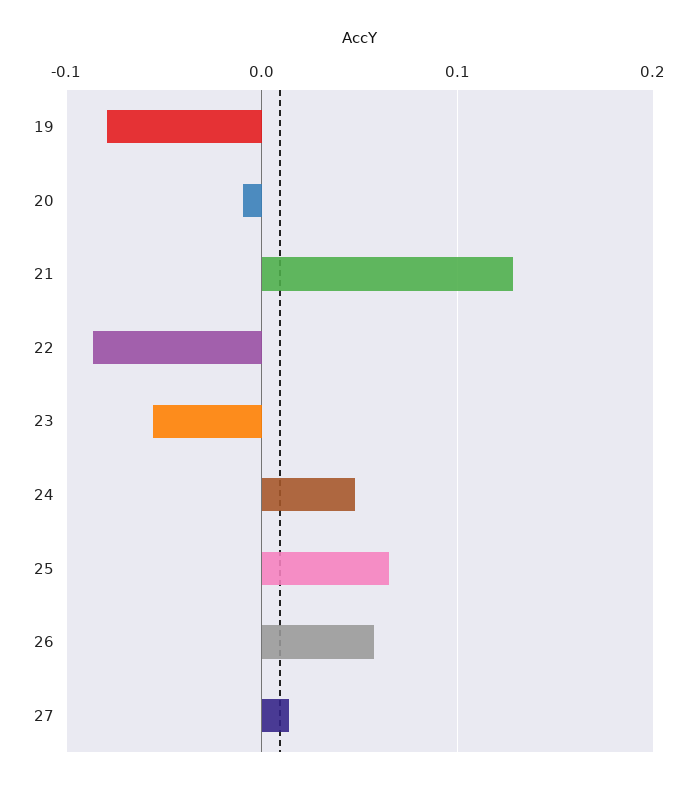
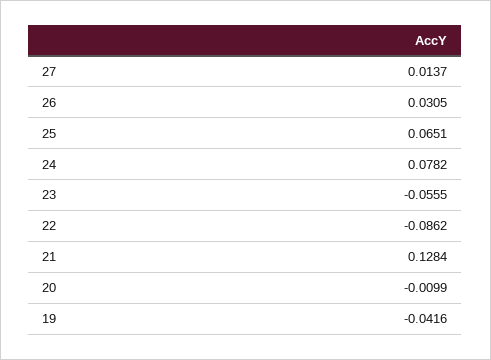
19: -0.08 -> -0.0416
24: 0.05 -> 0.0782
26: 0.06 -> 0.0305

